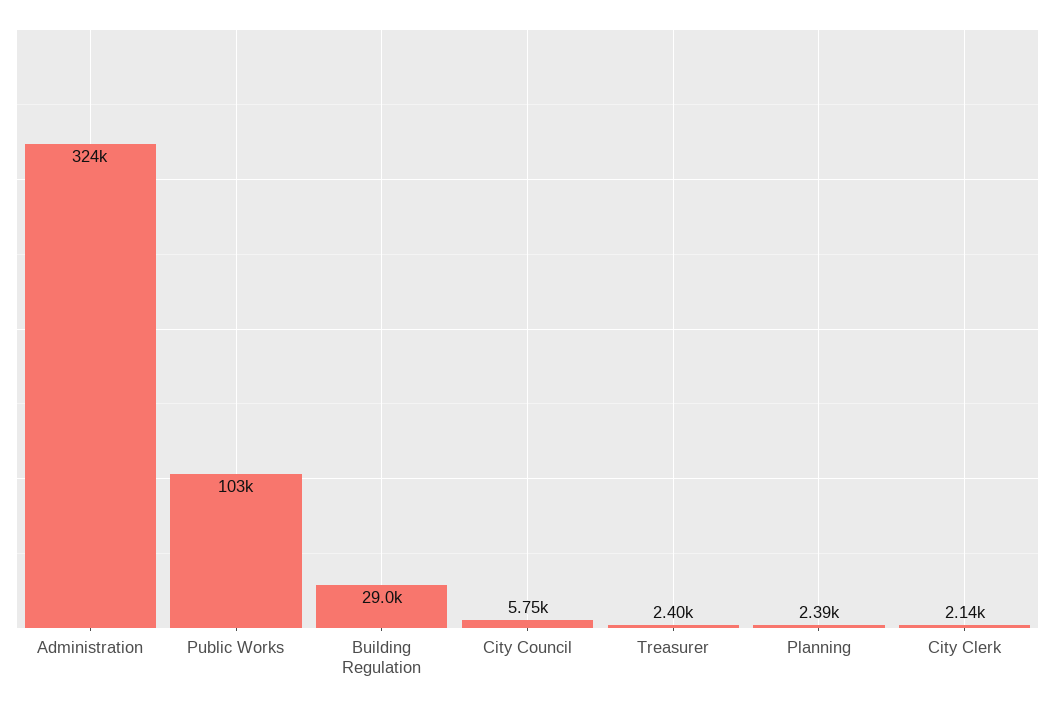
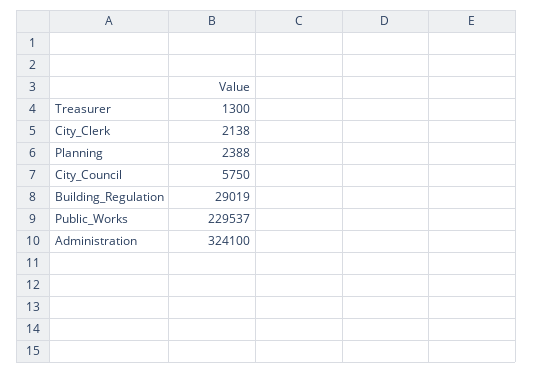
Public Works: 103000 -> 229537
Treasurer: 2400 -> 1300

